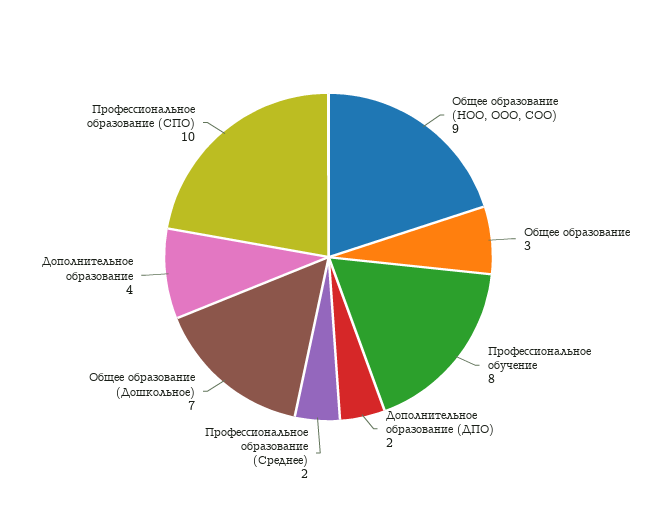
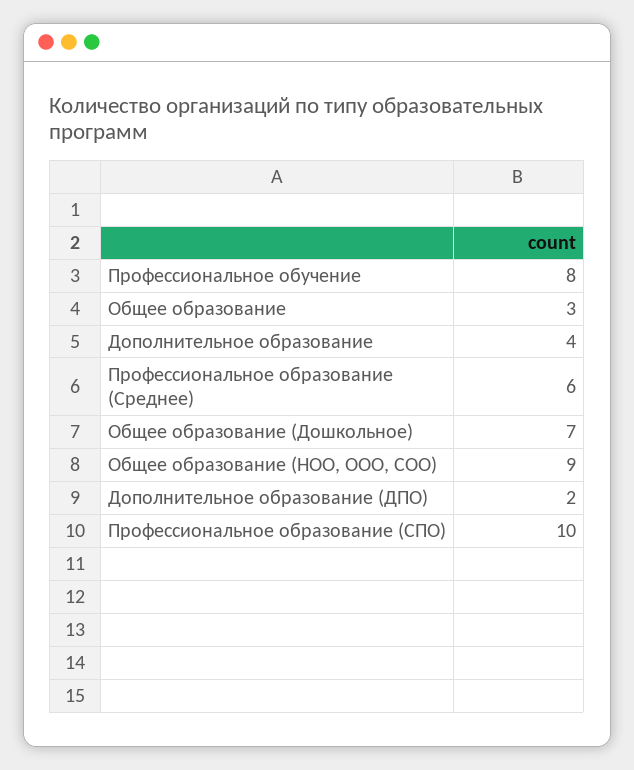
Профессиональное образование (Среднее): 2 -> 6

